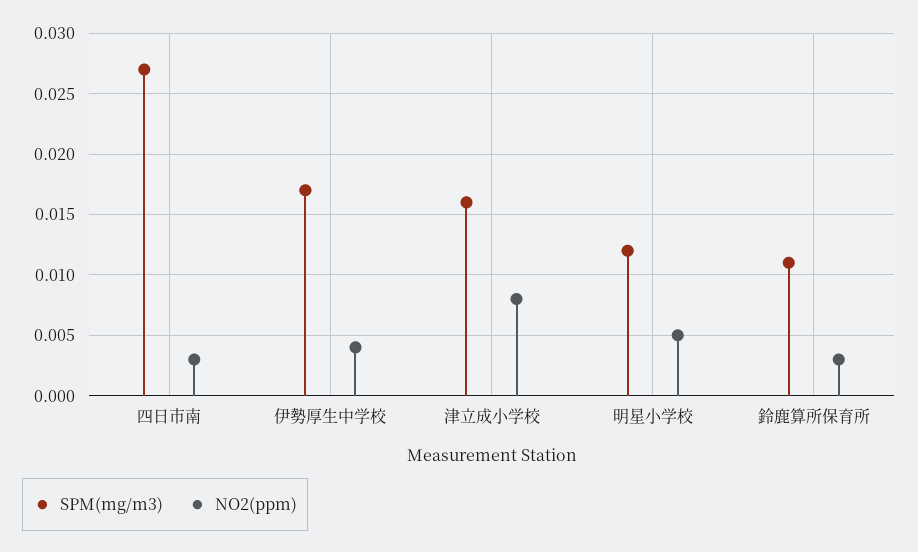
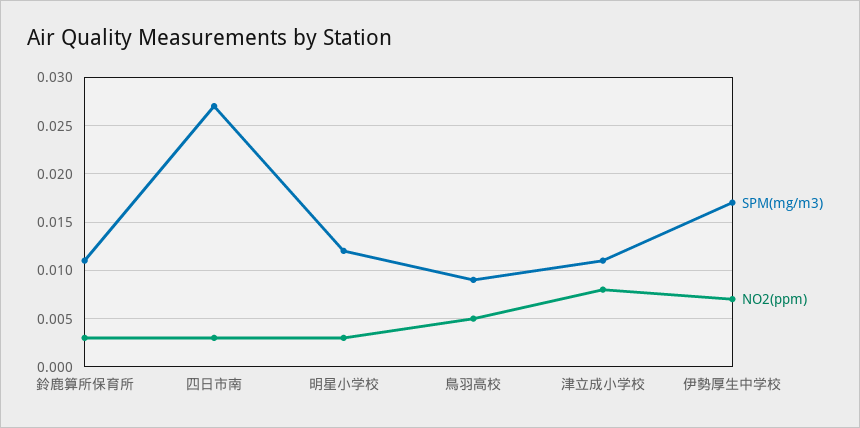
NO2(ppm), 伊勢厚生中学校: 0.004 -> 0.007
SPM(mg/m3), 津立成小学校: 0.016 -> 0.011
NO2(ppm), 明星小学校: 0.005 -> 0.003
SPM(mg/m3), 鳥羽高校: none -> 0.009
NO2(ppm), 鳥羽高校: none -> 0.005

